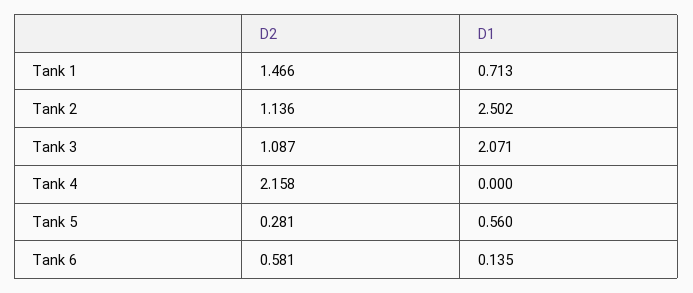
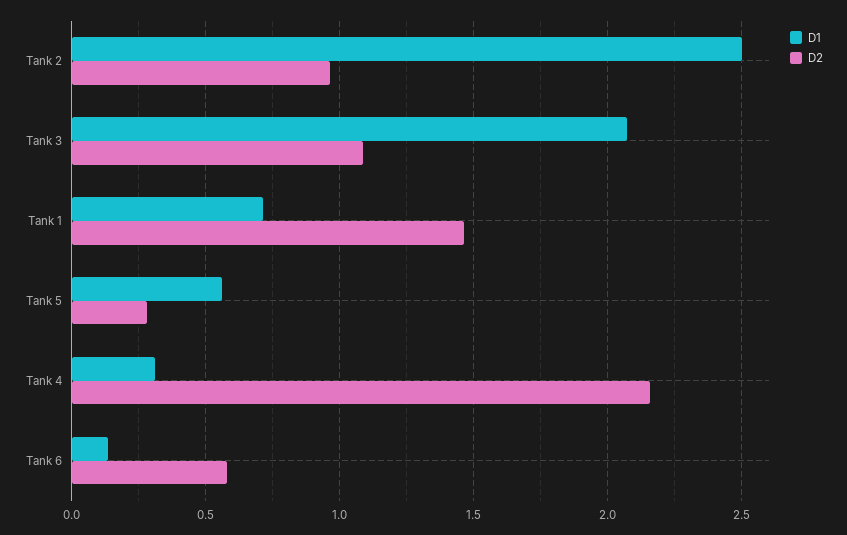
D2, Tank 2: 1.136 -> 0.95
D1, Tank 4: 0 -> 0.3

